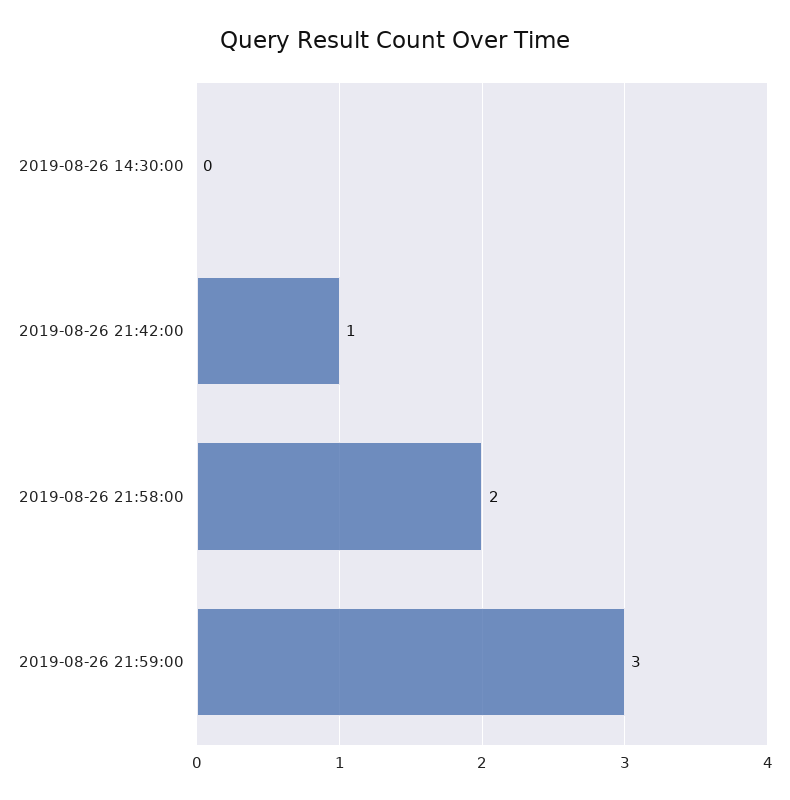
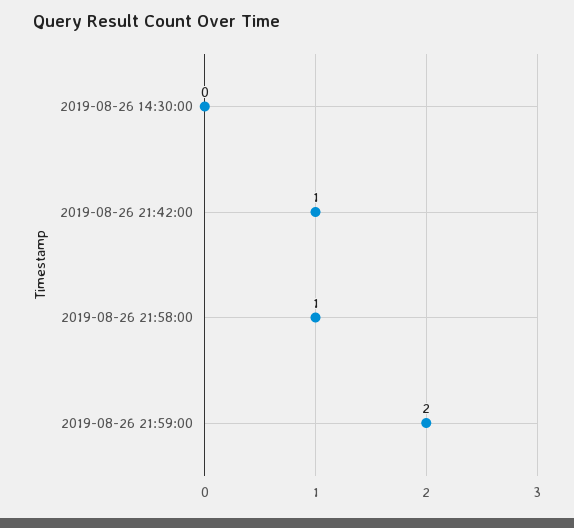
2019-08-26 21:58:00: 2 -> 1
2019-08-26 21:59:00: 3 -> 2

